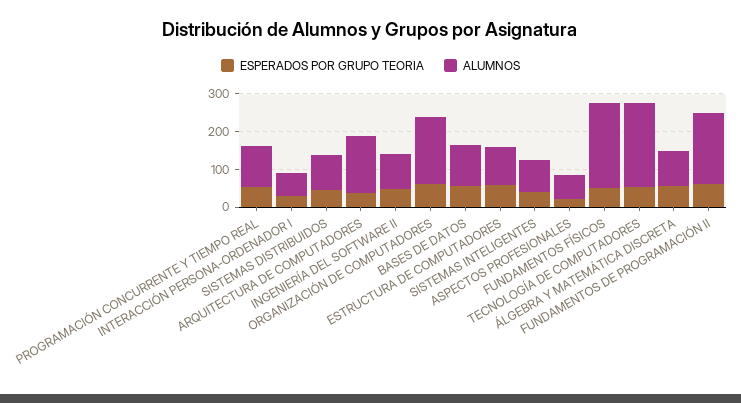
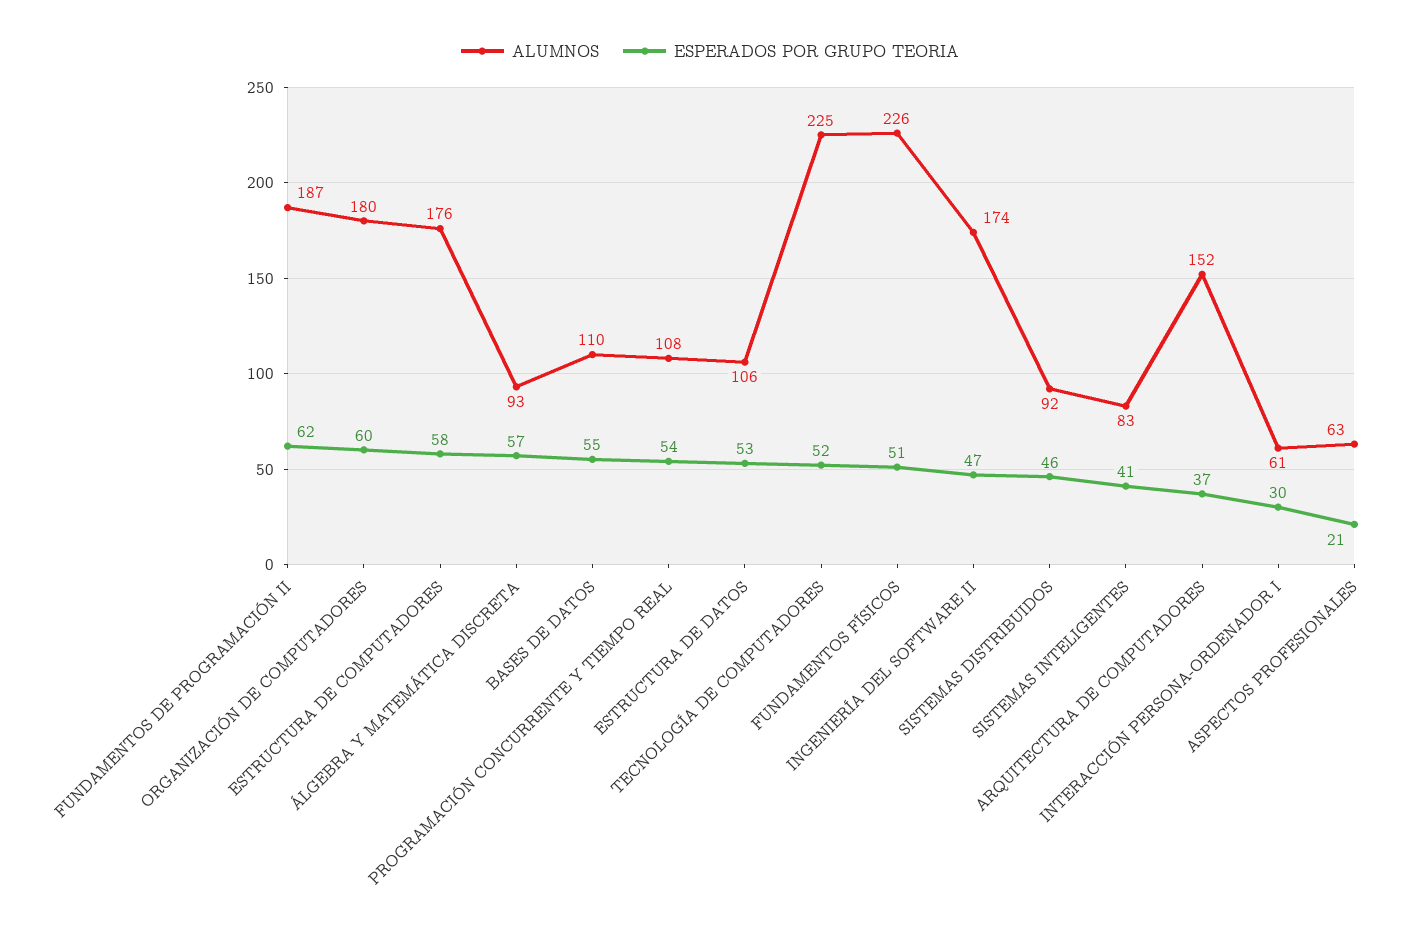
ALUMNOS, INGENIERÍA DEL SOFTWARE II: 100 -> 174
ALUMNOS, ESTRUCTURA DE COMPUTADORES: 100 -> 176
ALUMNOS, ESTRUCTURA DE DATOS: none -> 106
ESPERADOS POR GRUPO TEORIA, ESTRUCTURA DE DATOS: none -> 53

